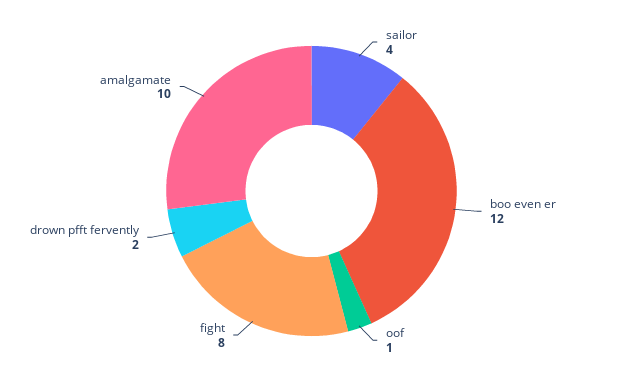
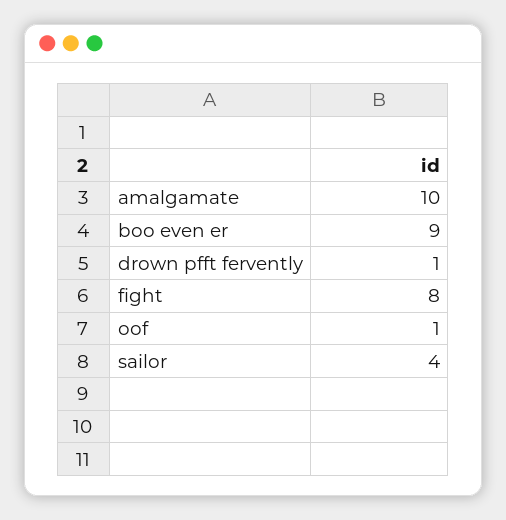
boo even er: 12 -> 9
drown pfft fervently: 2 -> 1

